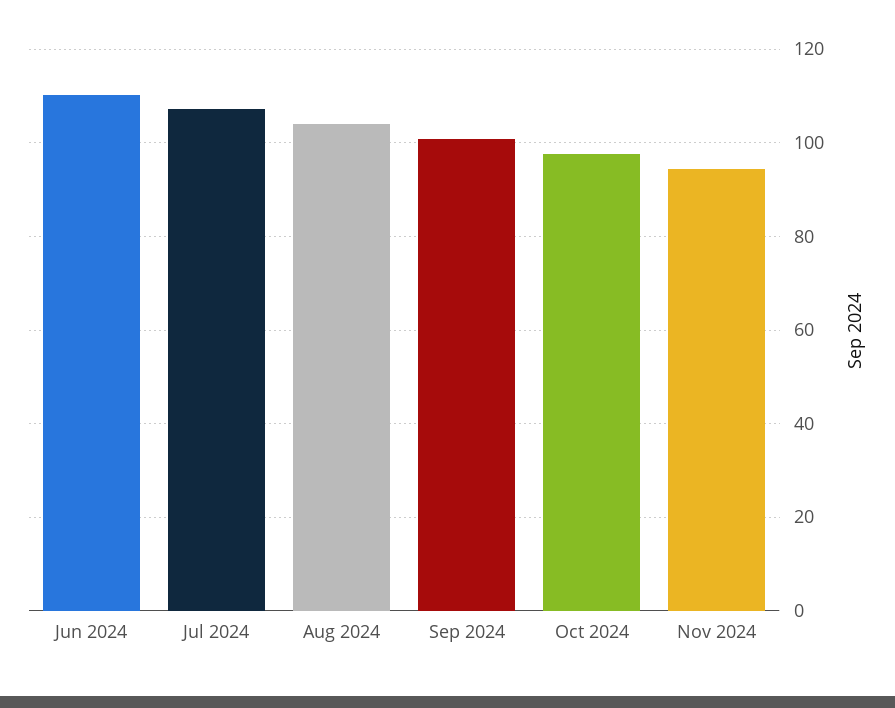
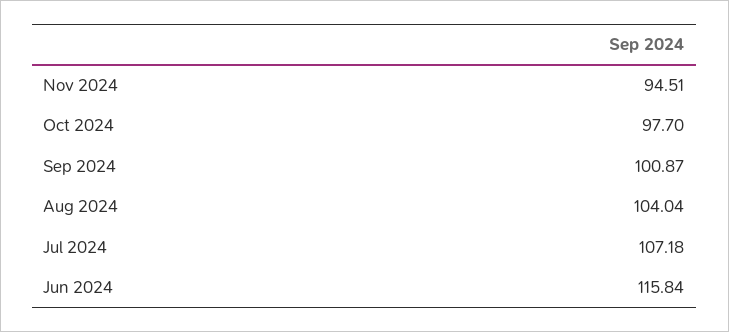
Jun 2024: 110 -> 115.84

